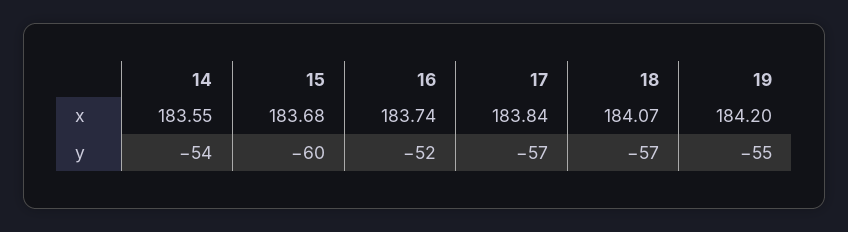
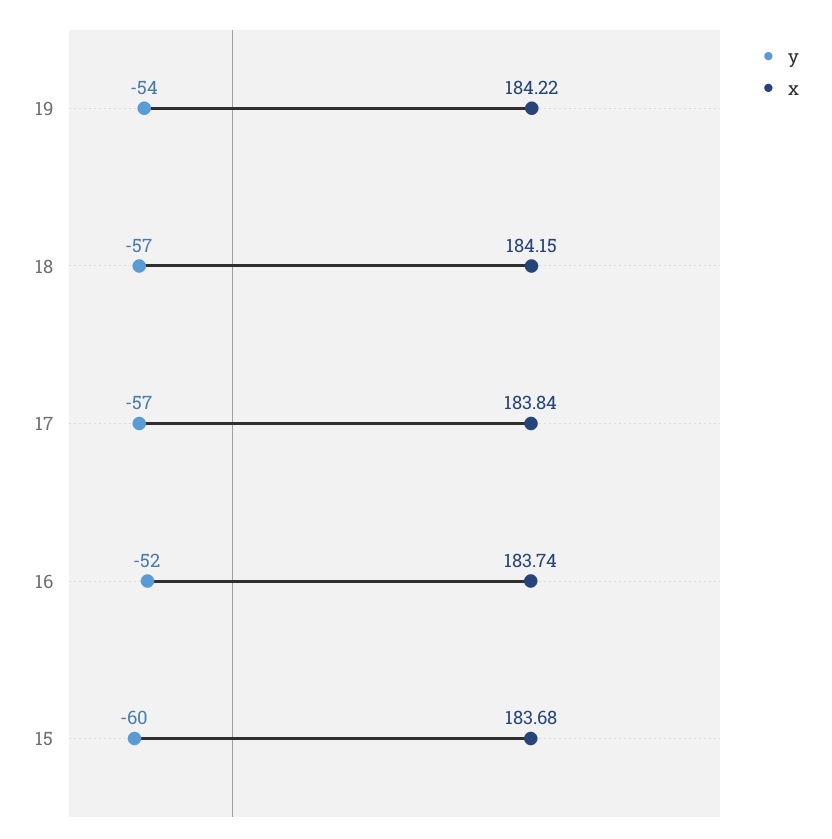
x, 14: 183.55 -> none
x, 18: 184.07 -> 184.15
x, 19: 184.2 -> 184.22
y, 14: -54 -> none
y, 19: -55 -> -54

